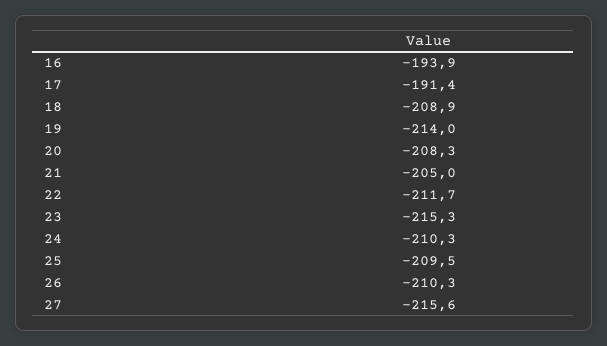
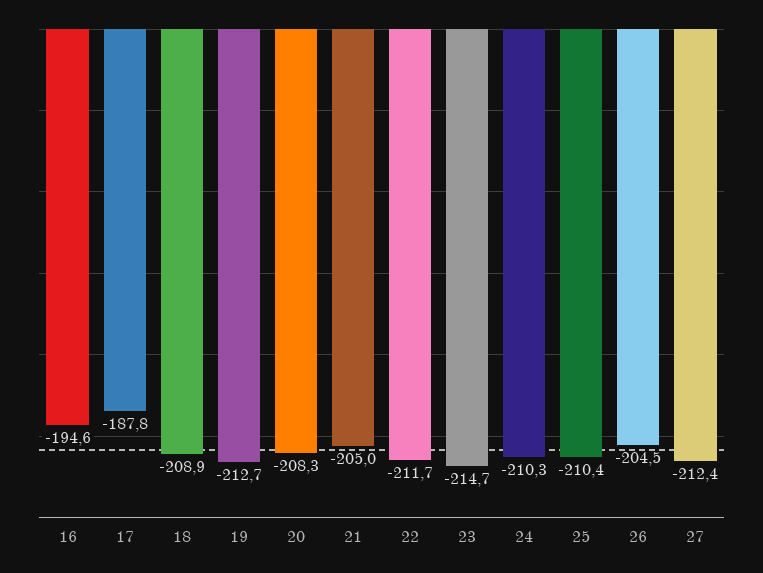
16: -193.9 -> -194.6
17: -191.4 -> -187.8
19: -214 -> -212.7
23: -215.3 -> -214.7
25: -209.5 -> -210.4
26: -210.3 -> -204.5
27: -215.6 -> -212.4

